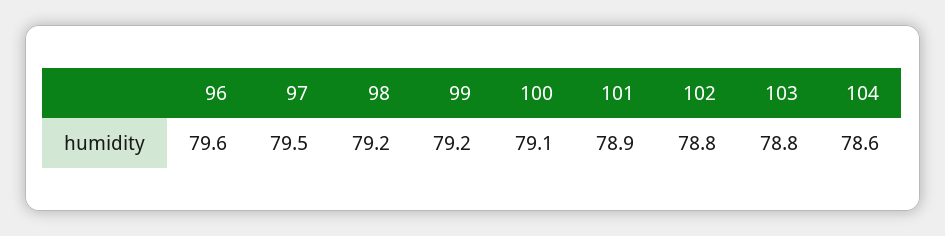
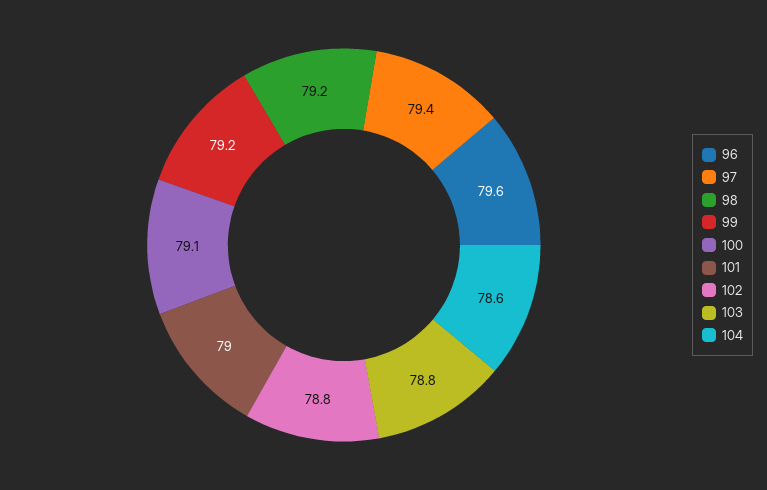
97: 79.5 -> 79.4
101: 78.9 -> 79

